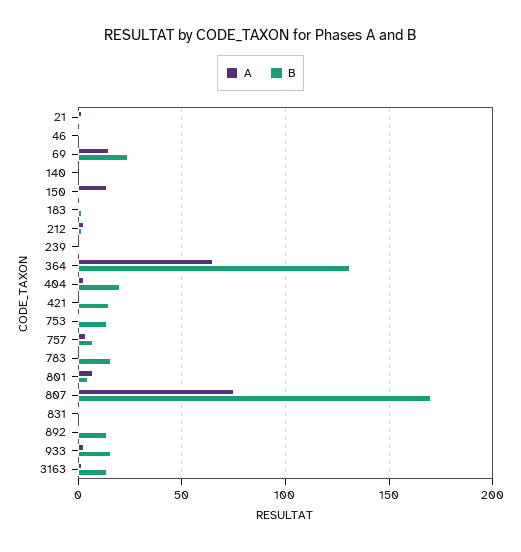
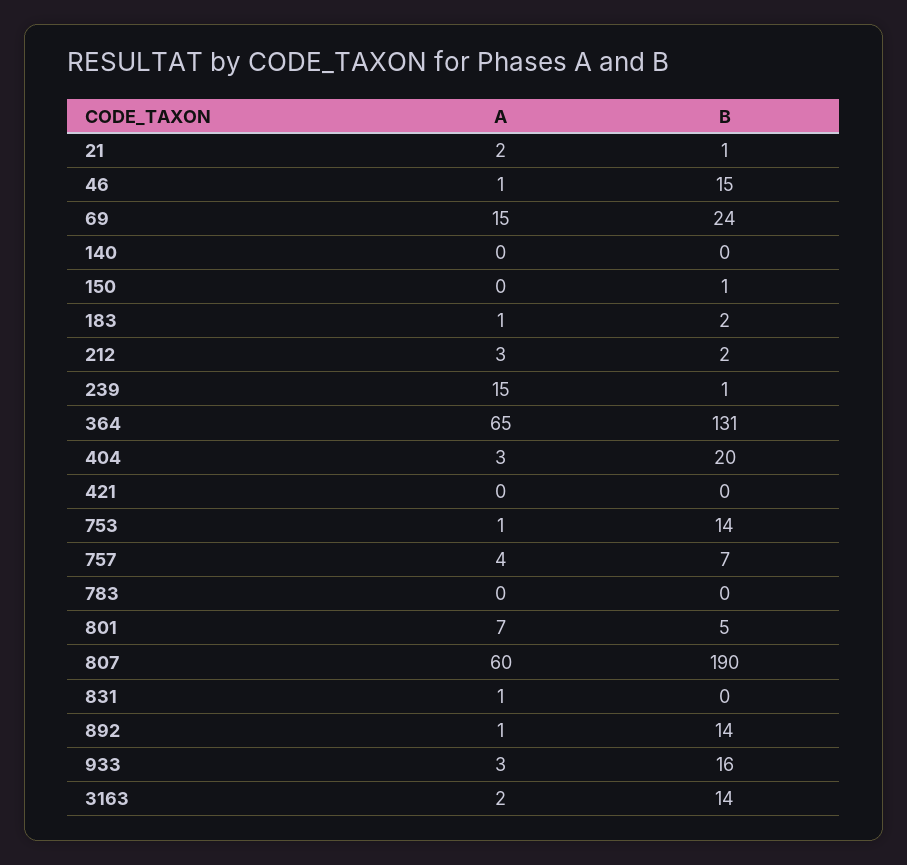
B, 46: 0 -> 15
A, 150: 15 -> 0
A, 239: 0 -> 15
B, 421: 15 -> 0
B, 783: 15 -> 0
A, 807: 75 -> 60
B, 807: 170 -> 190

